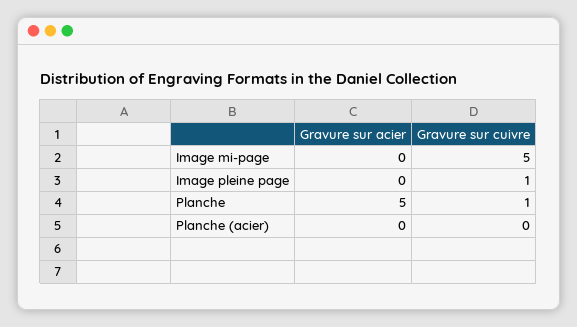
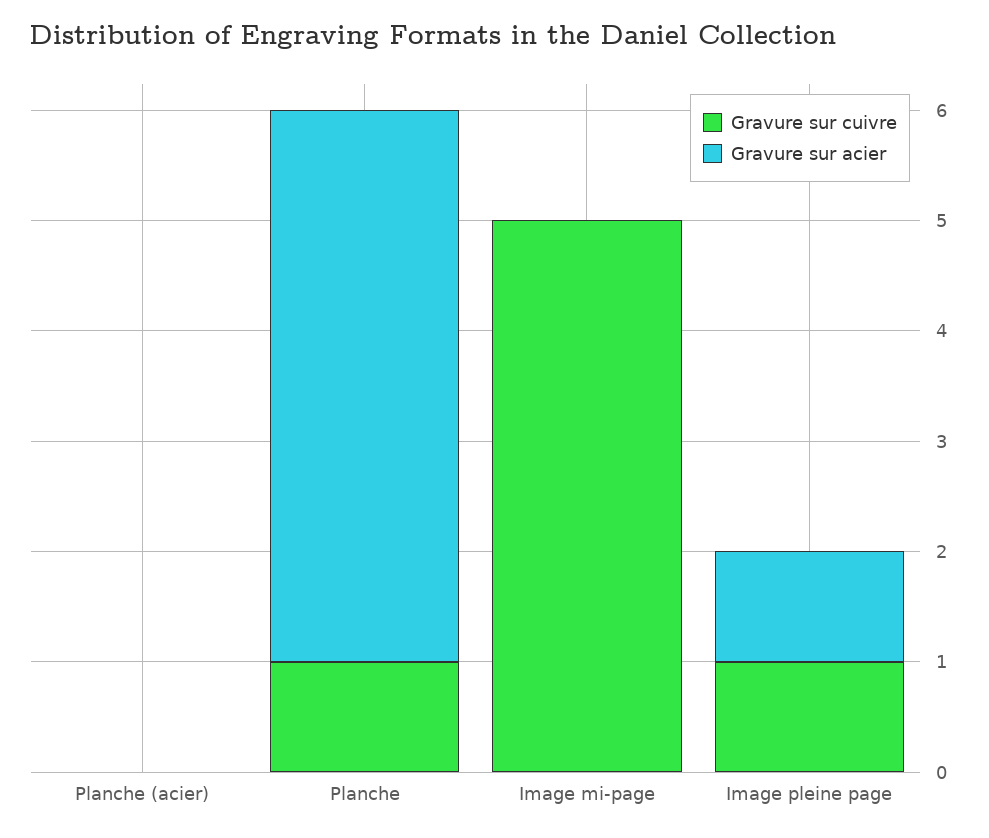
Gravure sur acier, Image pleine page: 0 -> 1

